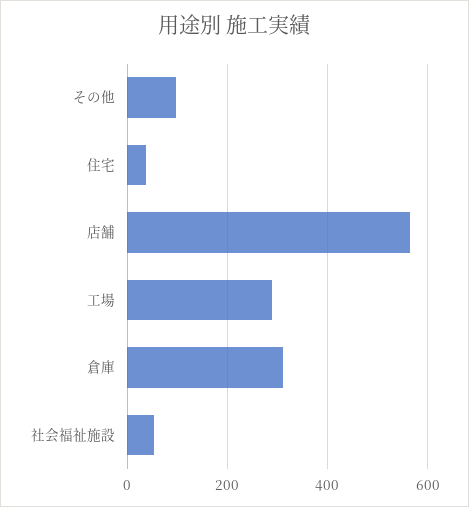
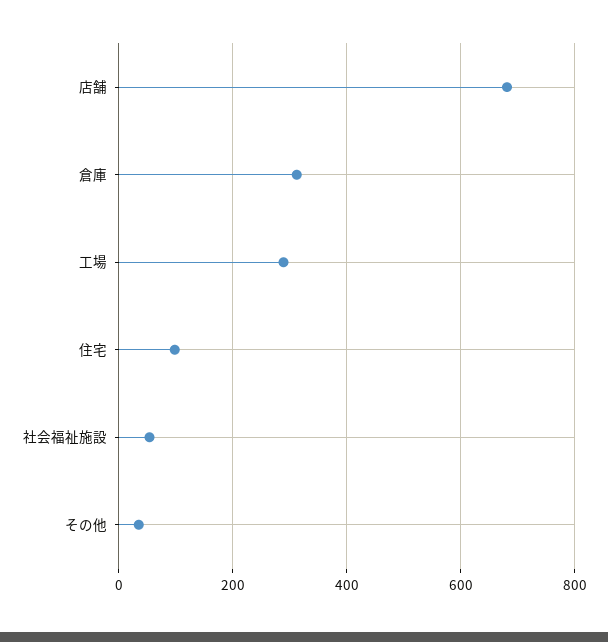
その他: 100 -> 40
住宅: 40 -> 100
店舗: 560 -> 680

